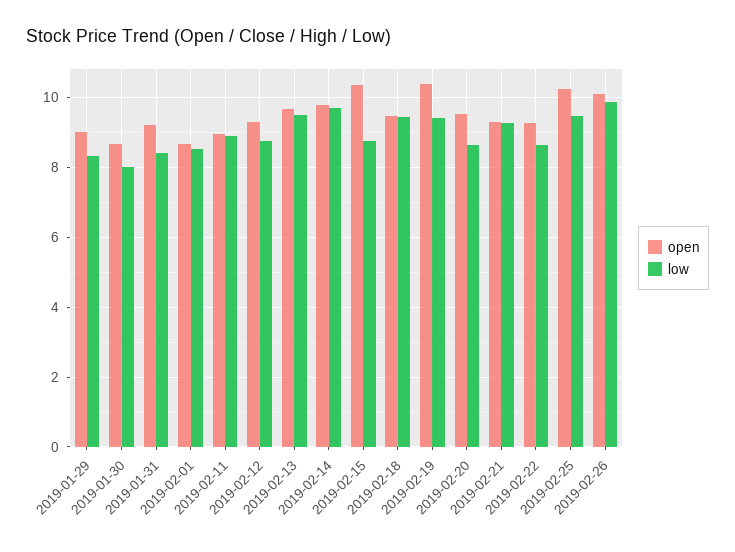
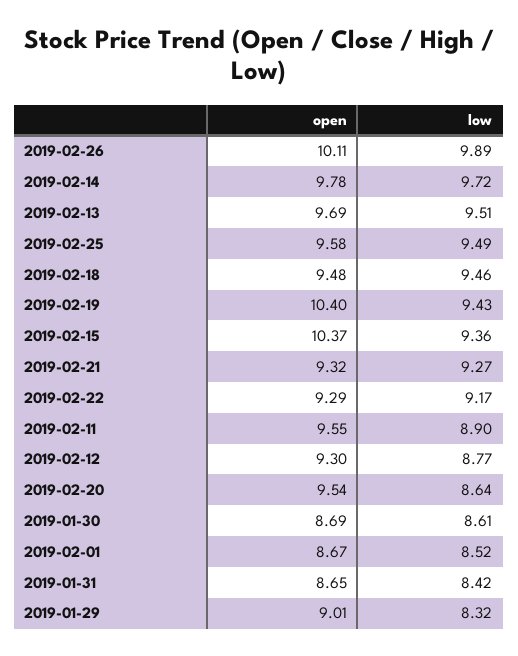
low, 2019-01-30: 8 -> 8.61
open, 2019-01-31: 9.2 -> 8.65
open, 2019-02-11: 9 -> 9.55
low, 2019-02-15: 8.8 -> 9.36
low, 2019-02-22: 8.6 -> 9.17
open, 2019-02-25: 10.2 -> 9.58

